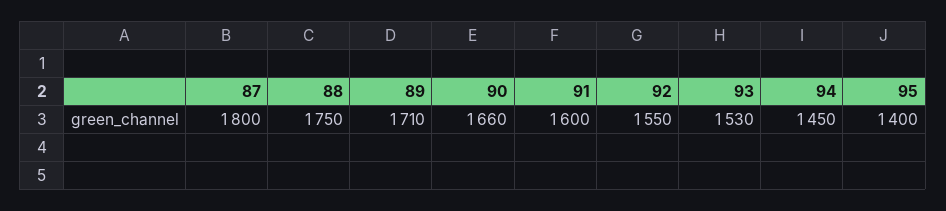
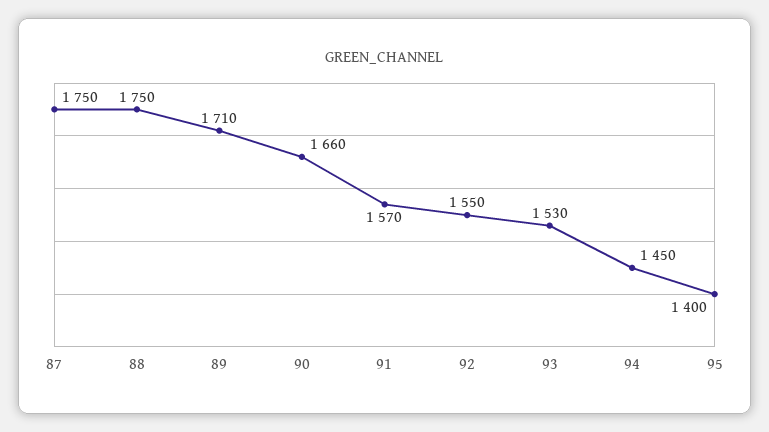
87: 1800 -> 1750
91: 1600 -> 1570

